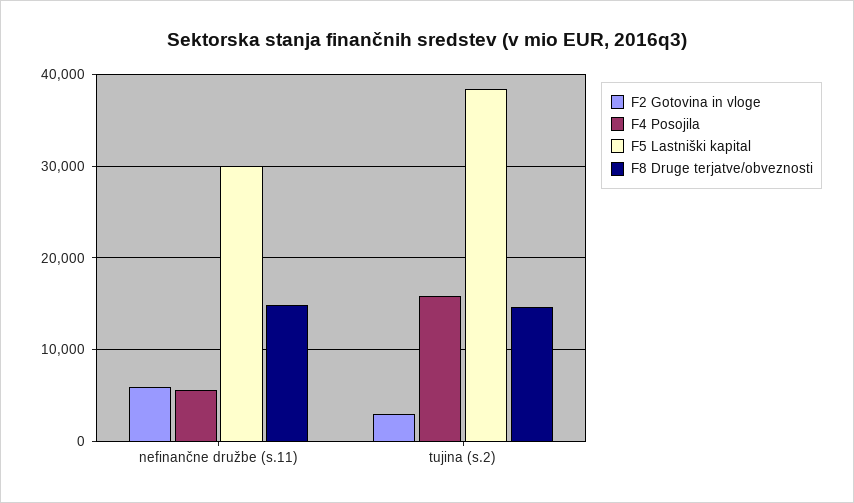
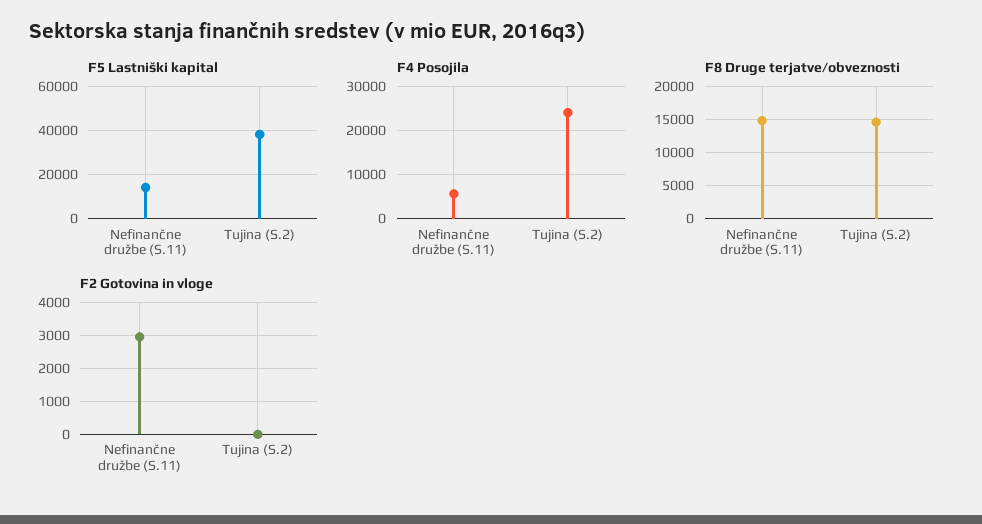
F2 Gotovina in vloge, nefinančne družbe (s.11): 6000 -> 3000
F5 Lastniški kapital, nefinančne družbe (s.11): 30000 -> 15000
F2 Gotovina in vloge, tujina (s.2): 3000 -> 0
F4 Posojila, tujina (s.2): 16000 -> 24000

